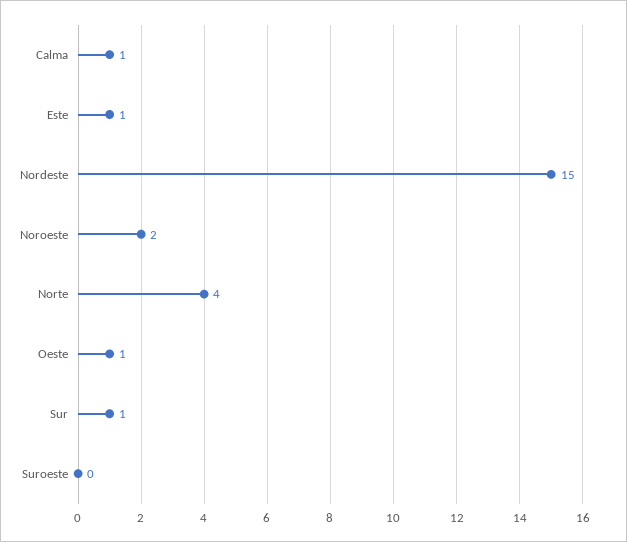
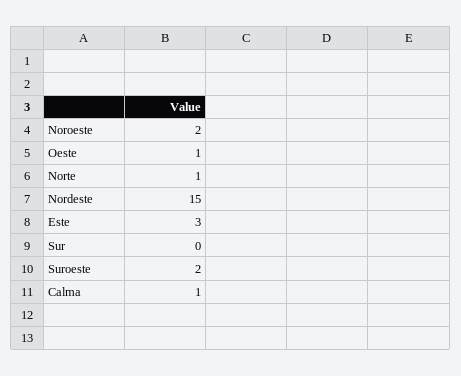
Este: 1 -> 3
Norte: 4 -> 1
Sur: 1 -> 0
Suroeste: 0 -> 2

